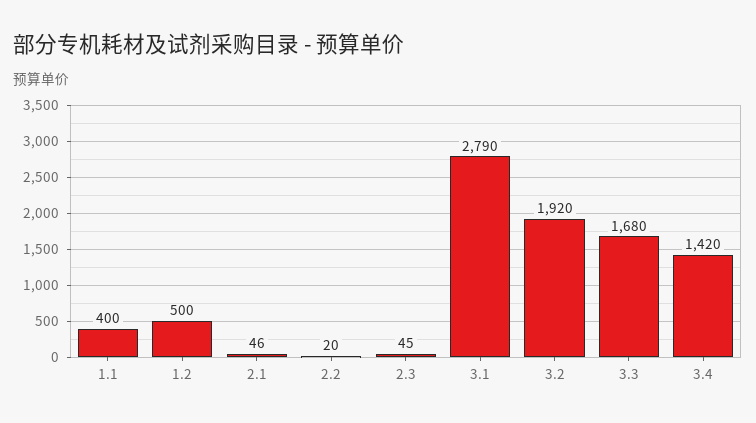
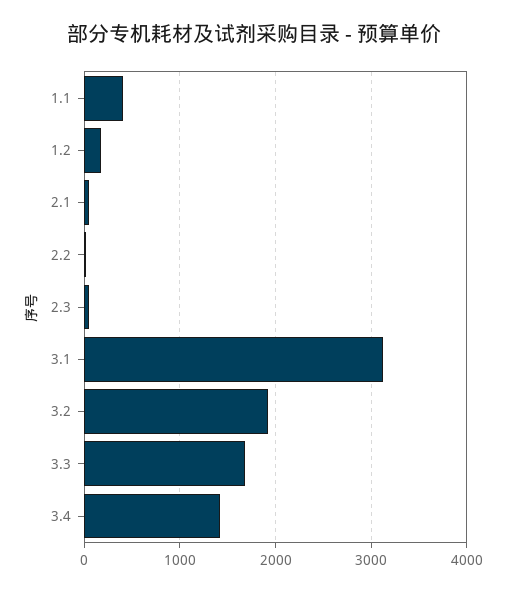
1.2: 500 -> 200
3.1: 2790 -> 3100

